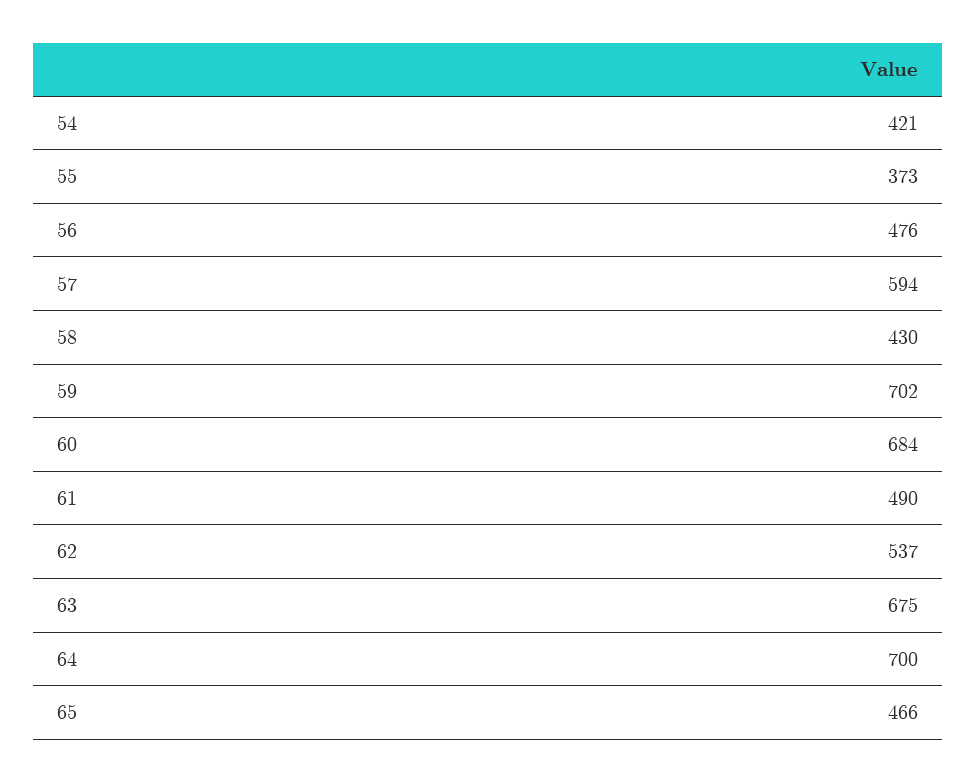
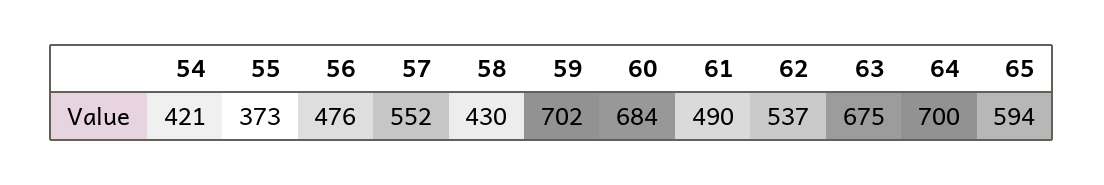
57: 594 -> 552
65: 466 -> 594

